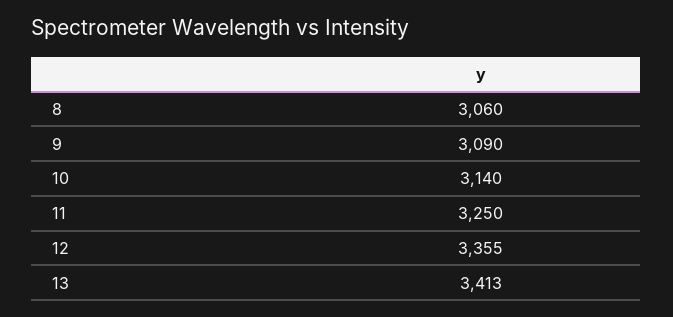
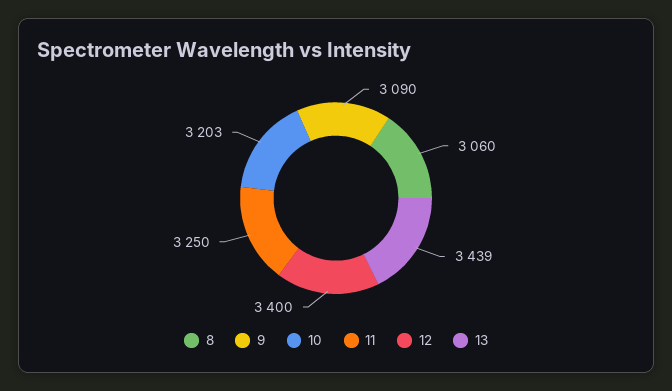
10: 3140 -> 3203
12: 3355 -> 3400
13: 3413 -> 3439

